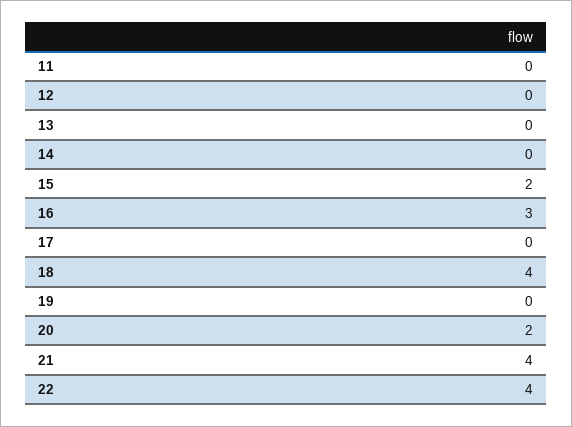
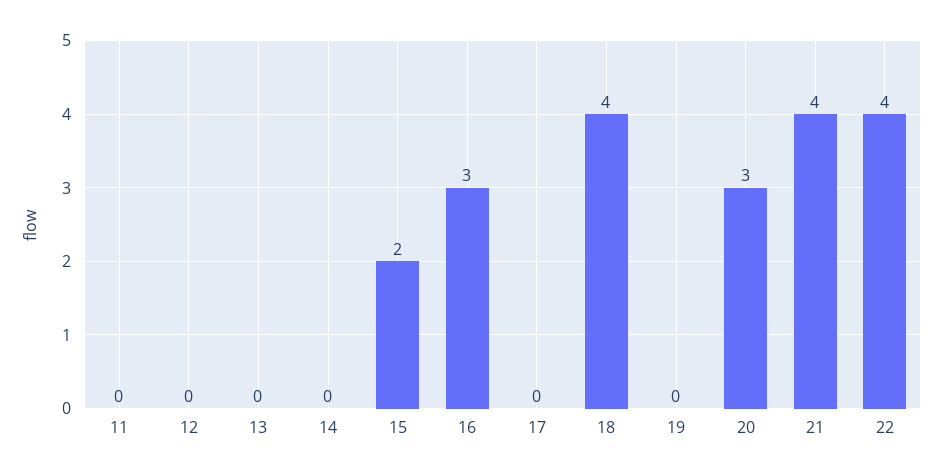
20: 2 -> 3

